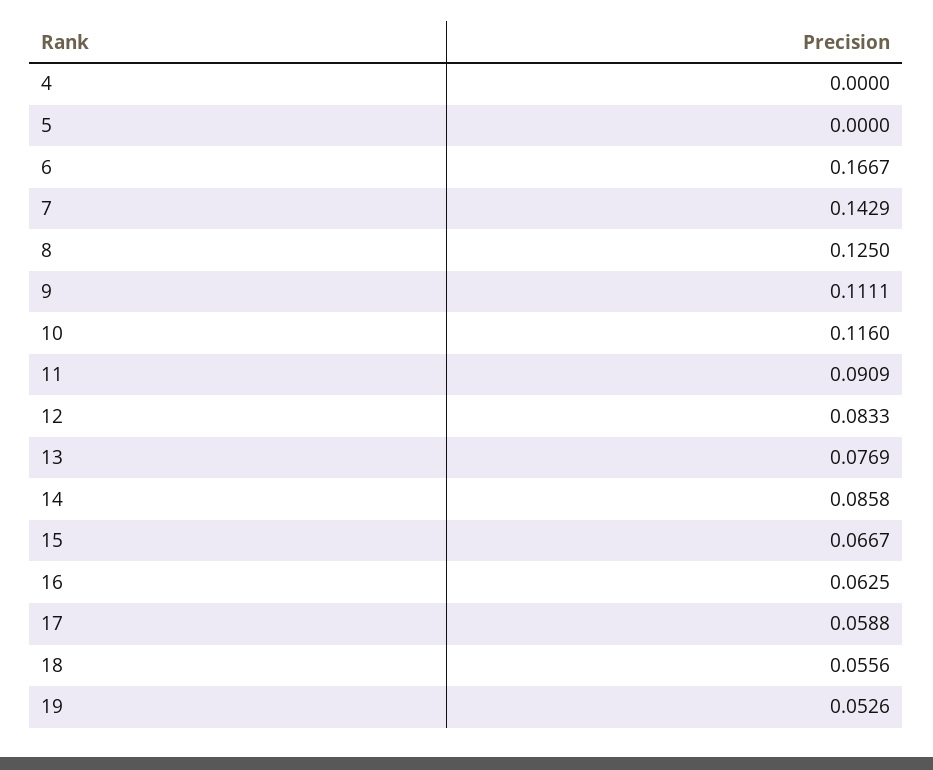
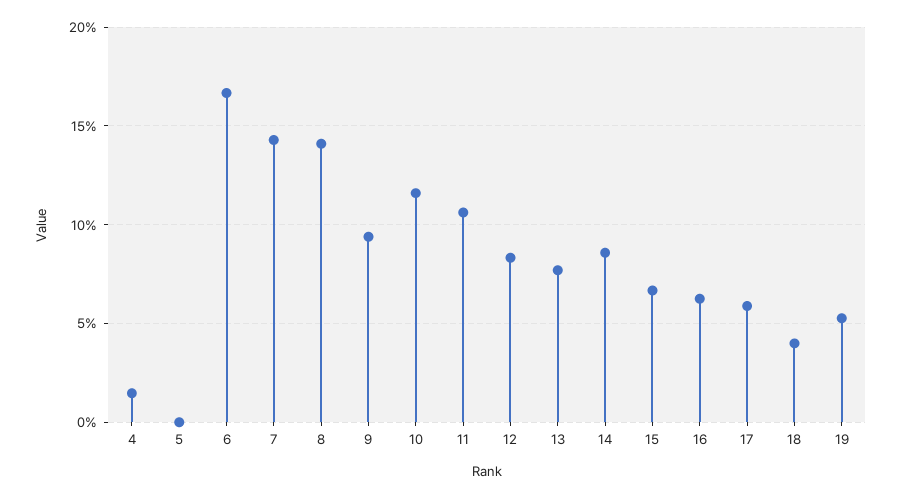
4: 0 -> 0.015
8: 0.125 -> 0.14
9: 0.1111 -> 0.095
11: 0.0909 -> 0.105
18: 0.0556 -> 0.04

